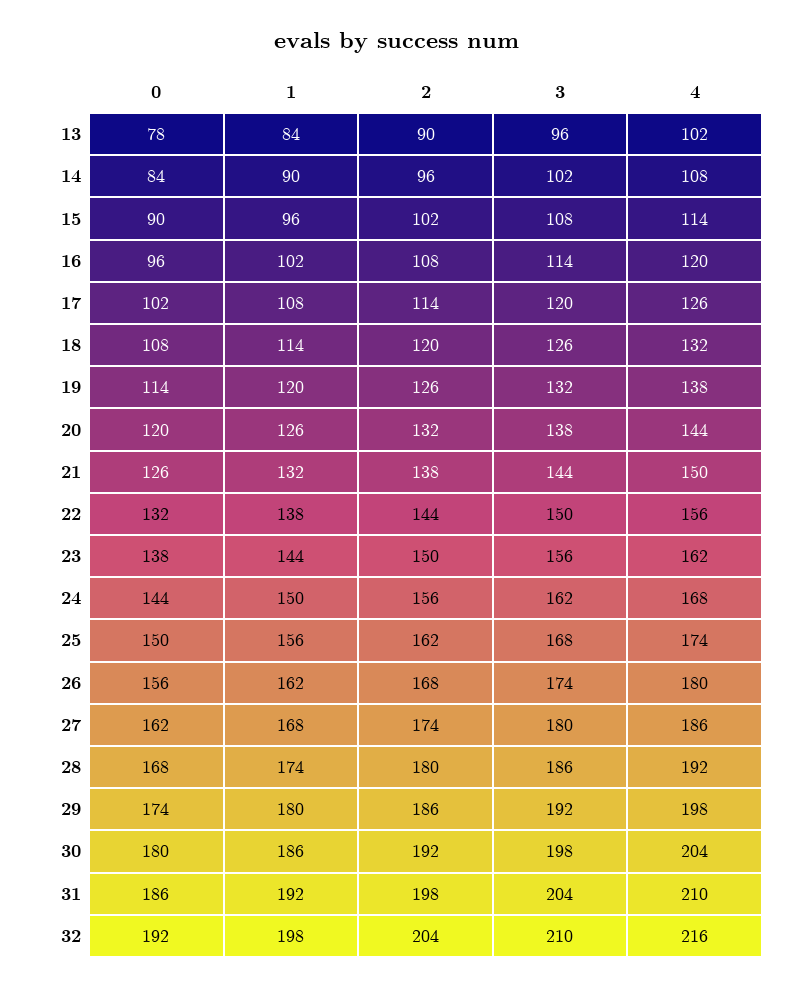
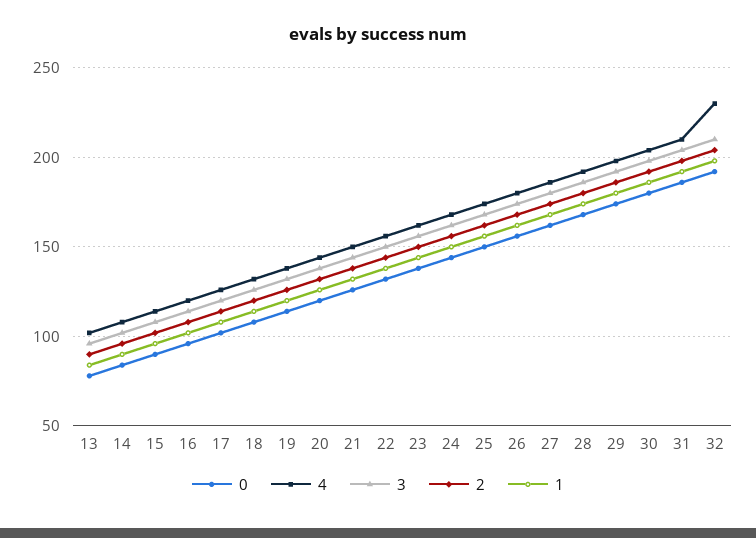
4, 32: 216 -> 230

